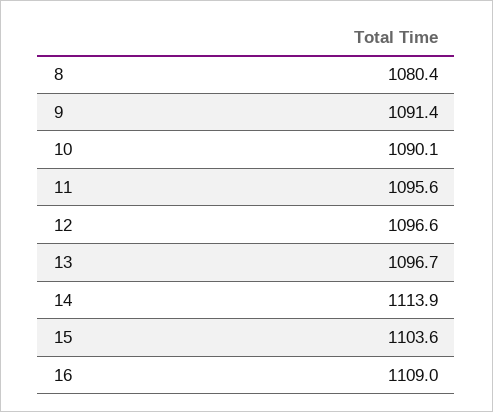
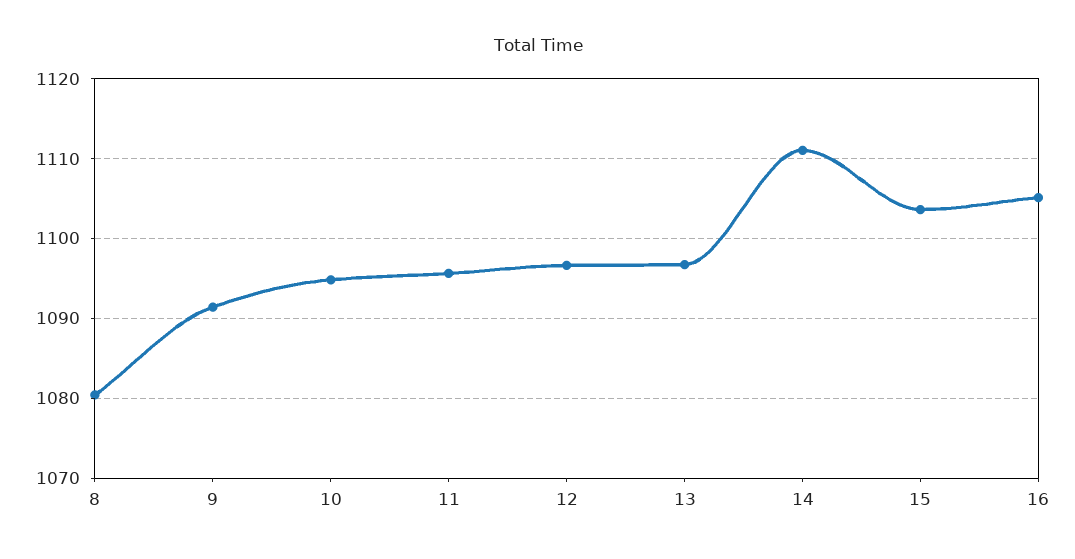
10: 1090.1 -> 1095
14: 1113.9 -> 1111
16: 1109 -> 1105

